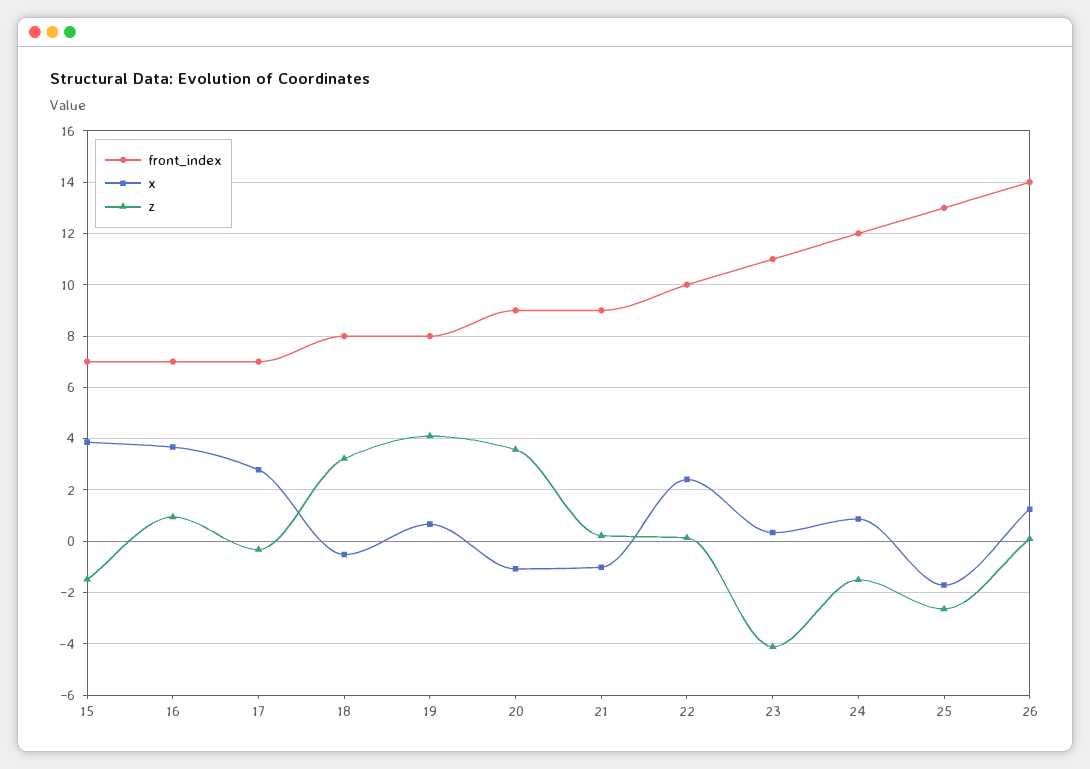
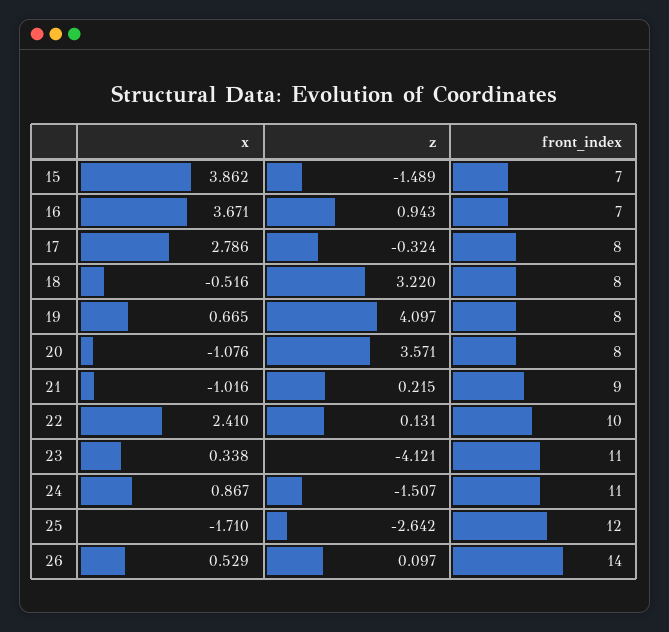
front_index, 17: 7 -> 8
front_index, 20: 9 -> 8
front_index, 24: 12 -> 11
front_index, 25: 13 -> 12
x, 26: 1.25 -> 0.529

